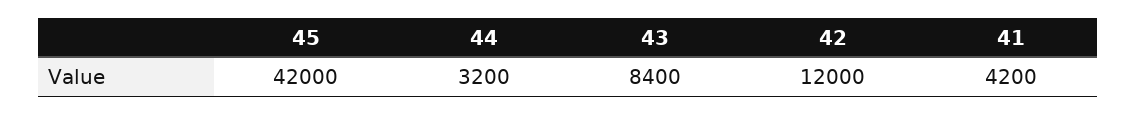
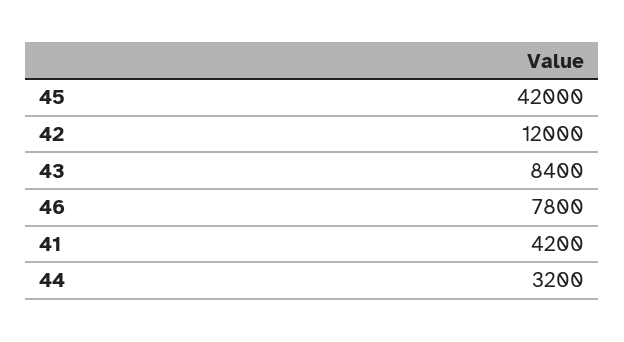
46: none -> 7800

